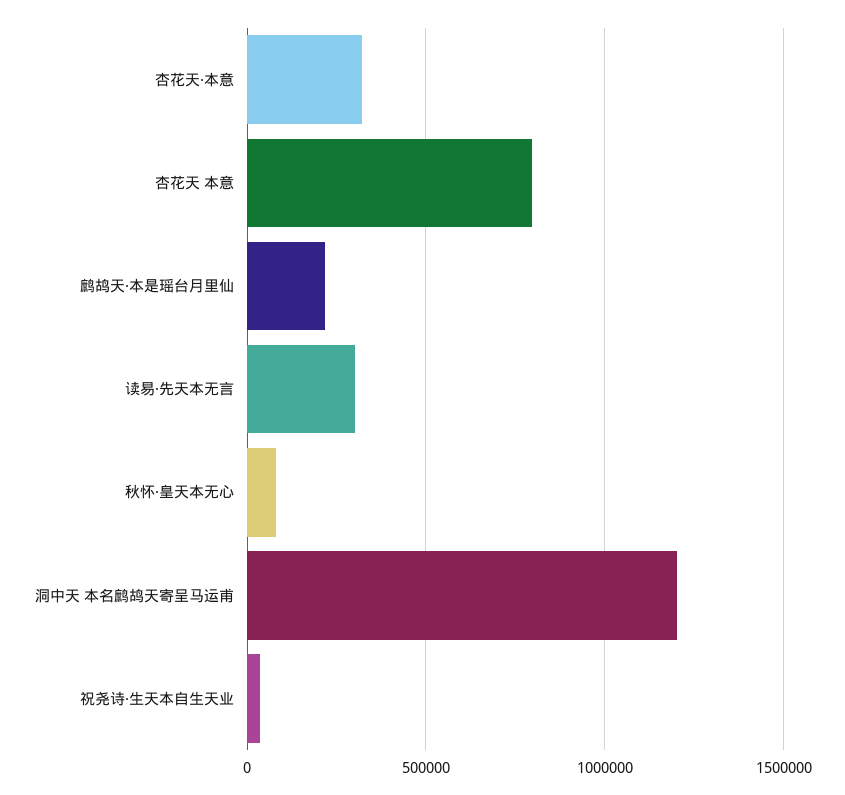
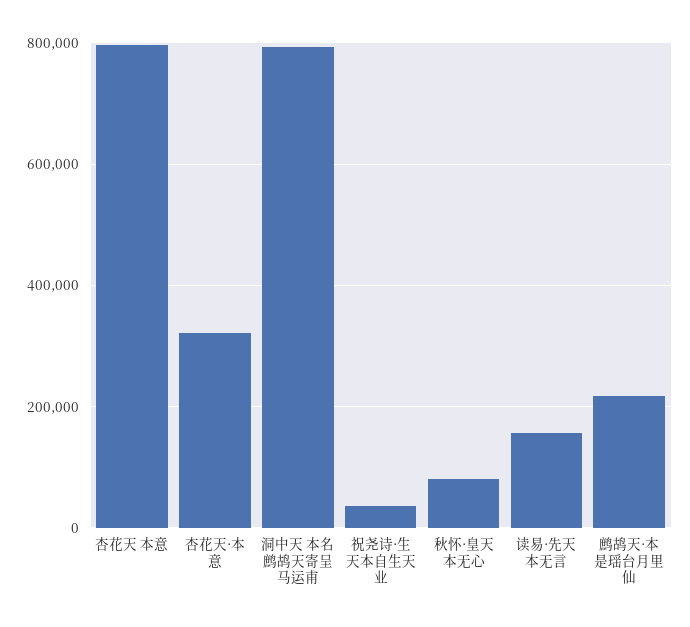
读易·先天本无言: 300000 -> 160000
洞中天 本名鹧鸪天寄呈马运甫: 1200000 -> 800000

